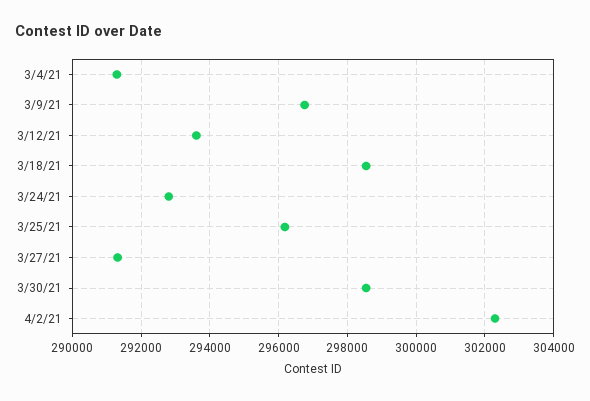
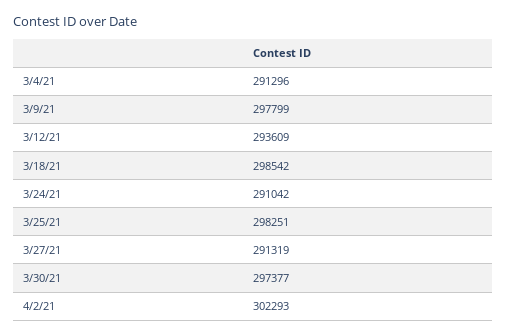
3/9/21: 296800 -> 297799
3/24/21: 292800 -> 291042
3/25/21: 296200 -> 298251
3/30/21: 298600 -> 297377

